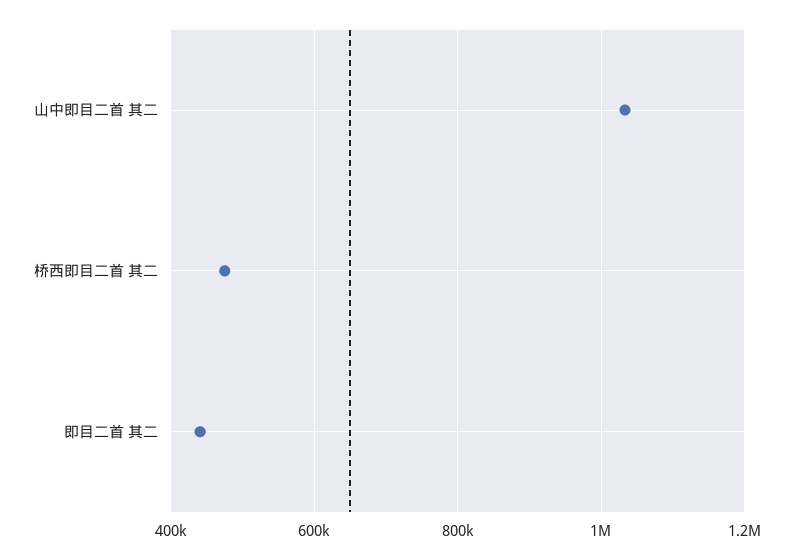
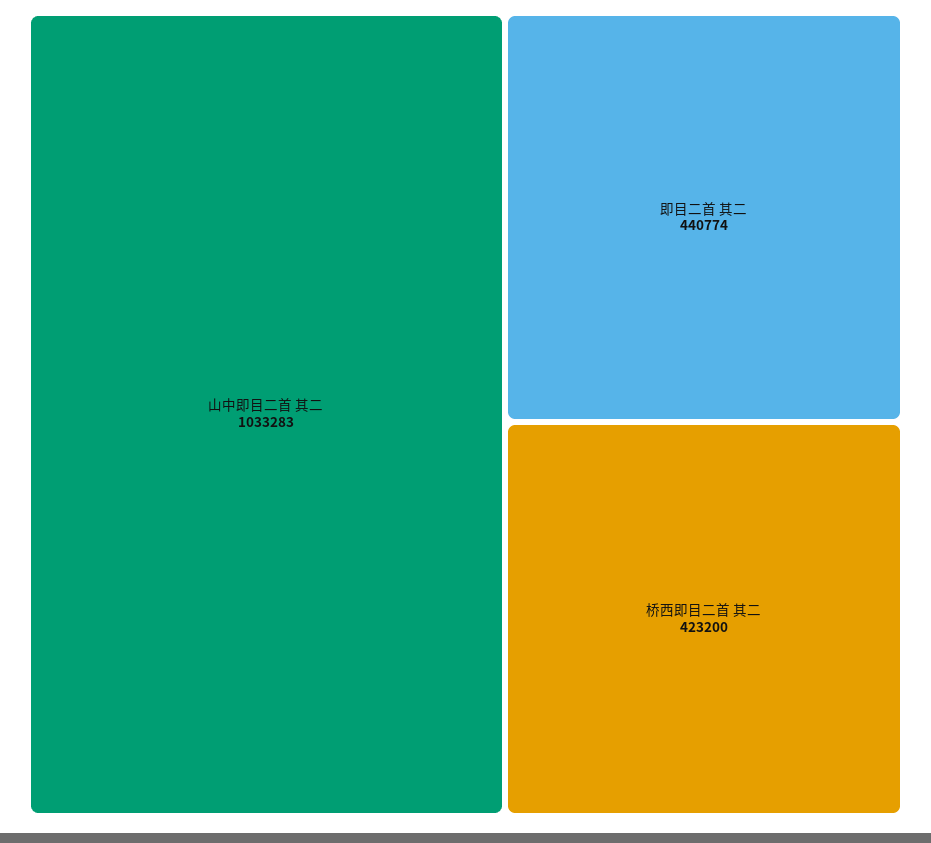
桥西即目二首 其二: 480000 -> 423200

